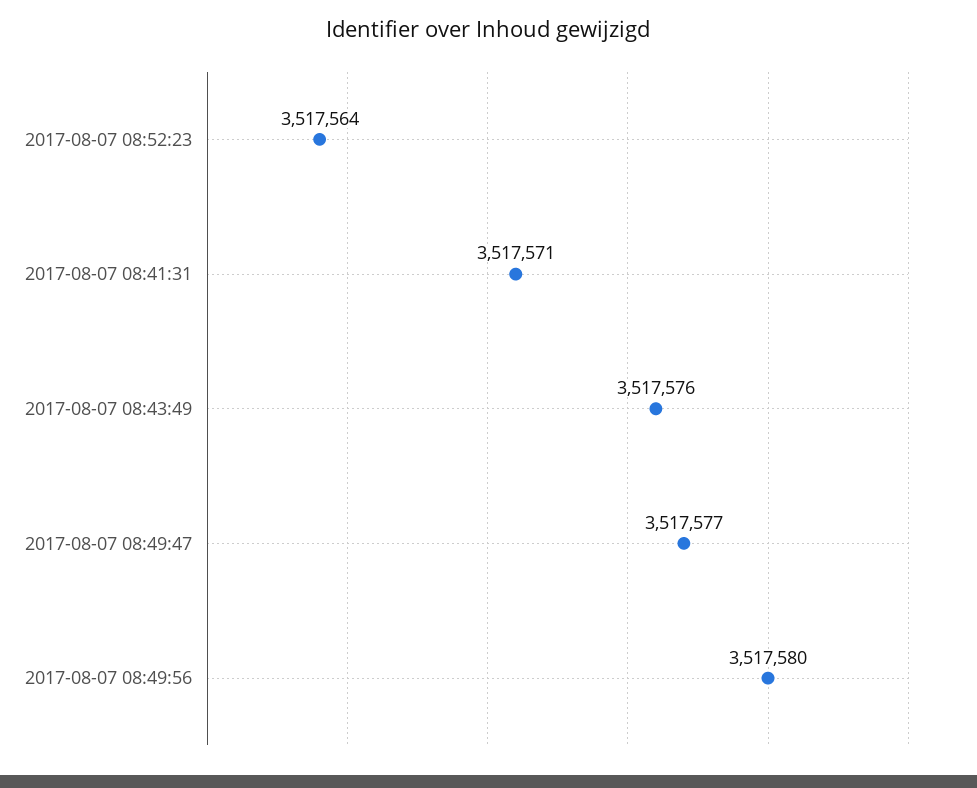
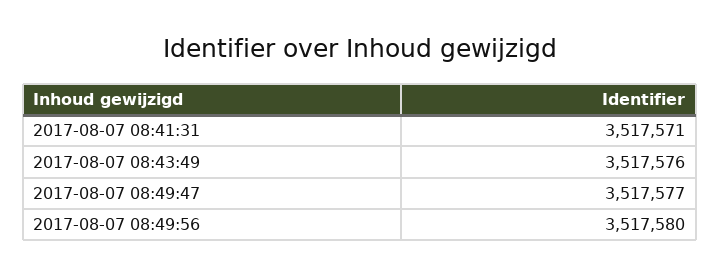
2017-08-07 08:52:23: 3517564 -> none

